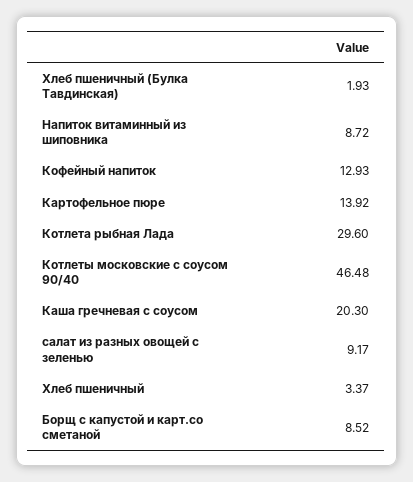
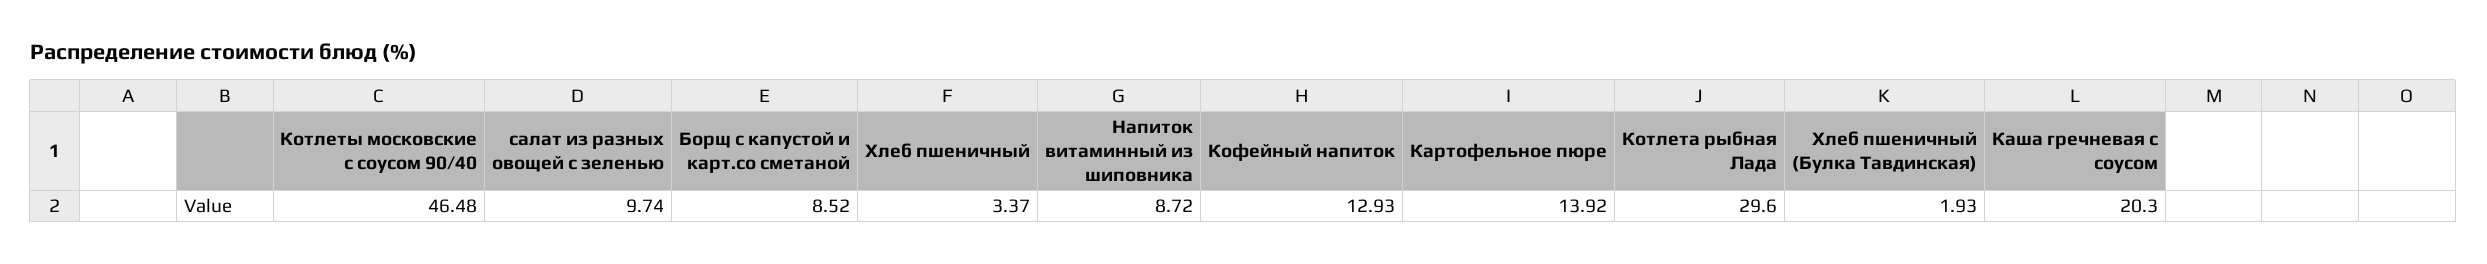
салат из разных овощей с зеленью: 9.17 -> 9.74

